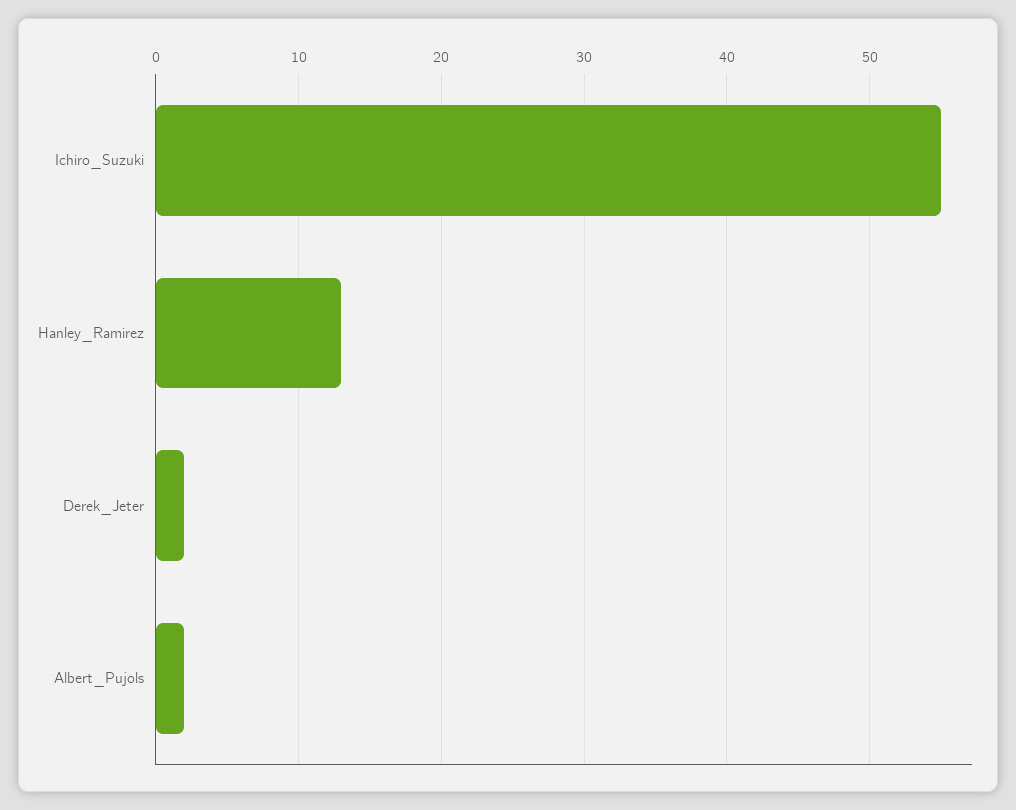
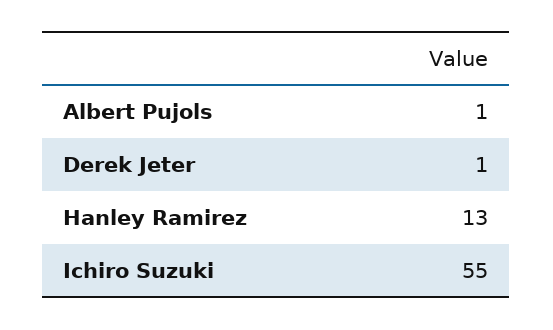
Derek_Jeter: 2 -> 1
Albert_Pujols: 2 -> 1

